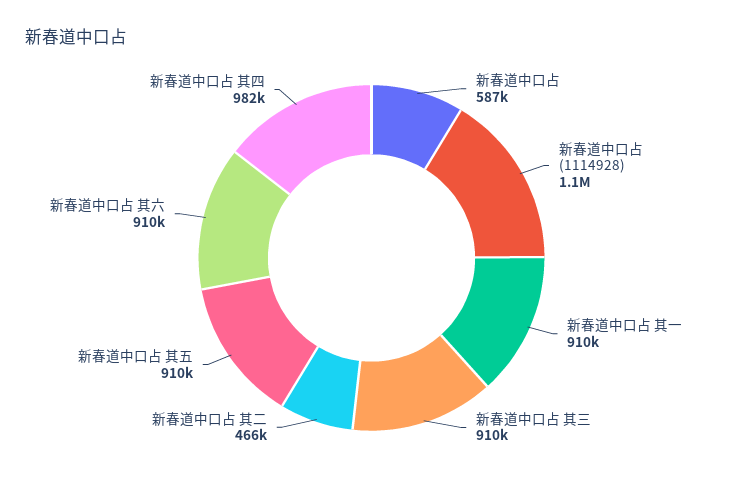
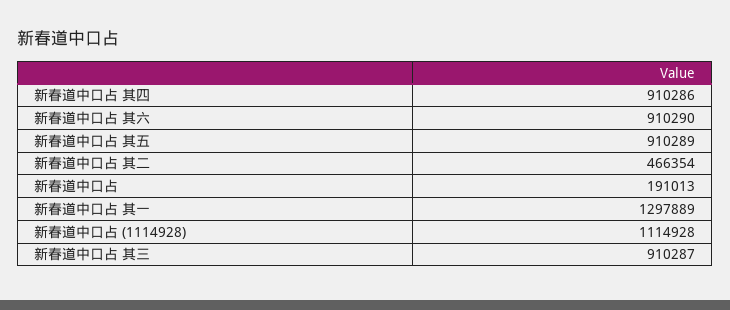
新春道中口占: 587000 -> 191013
新春道中口占 其一: 910000 -> 1297889
新春道中口占 其四: 982000 -> 910286

